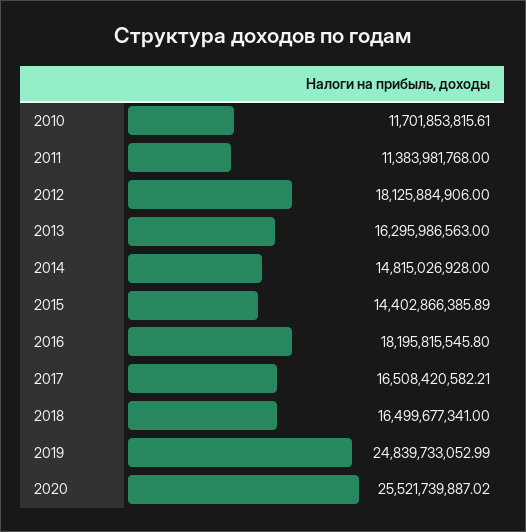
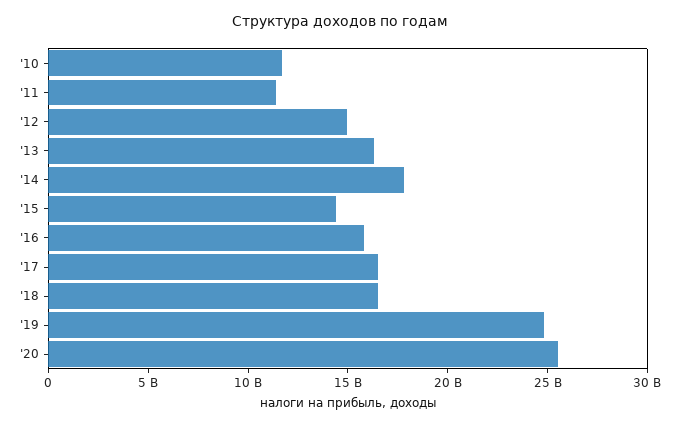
2012: 18125884906 -> 15000000000
2014: 14815026928 -> 18000000000
2016: 18195815545.8 -> 16000000000

